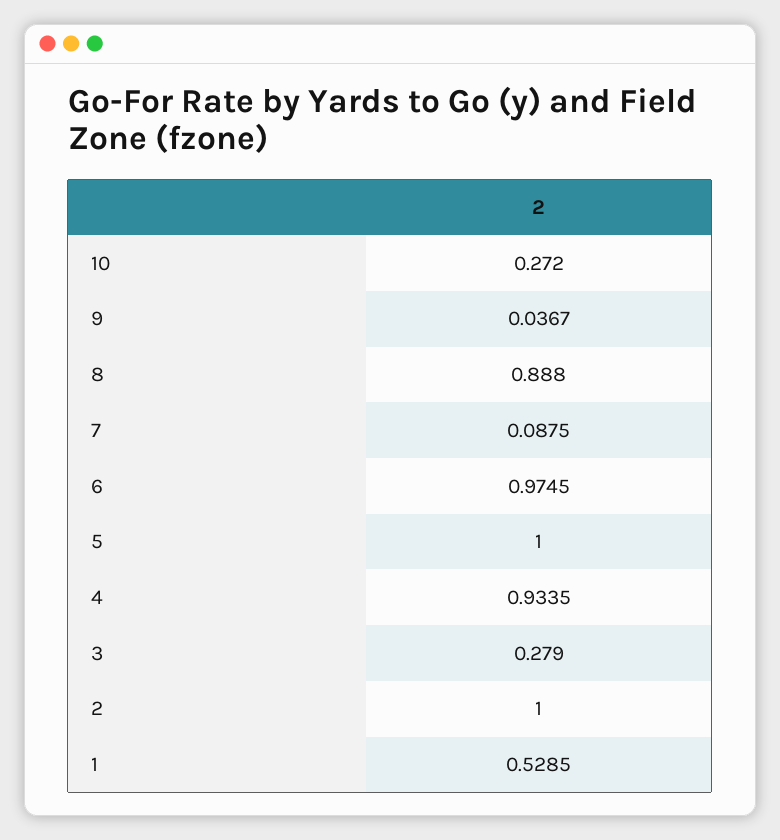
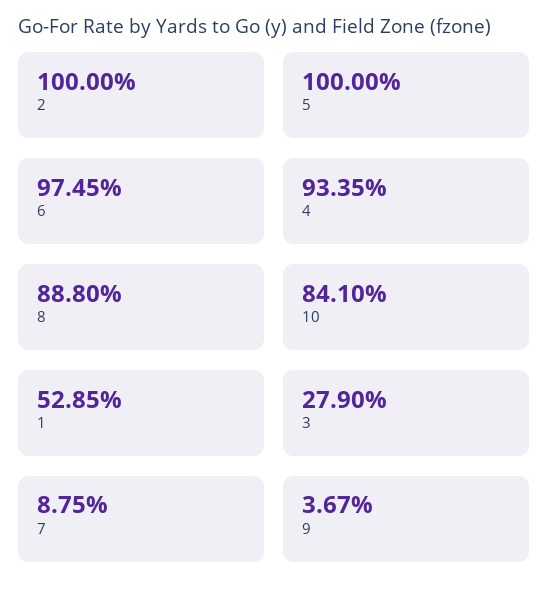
10: 0.272 -> 0.841

